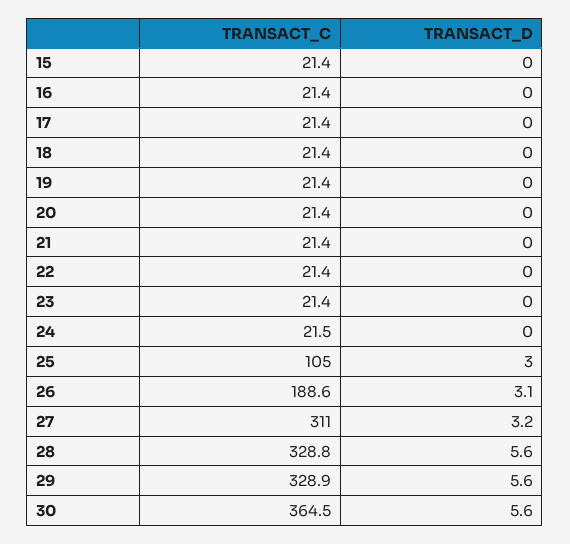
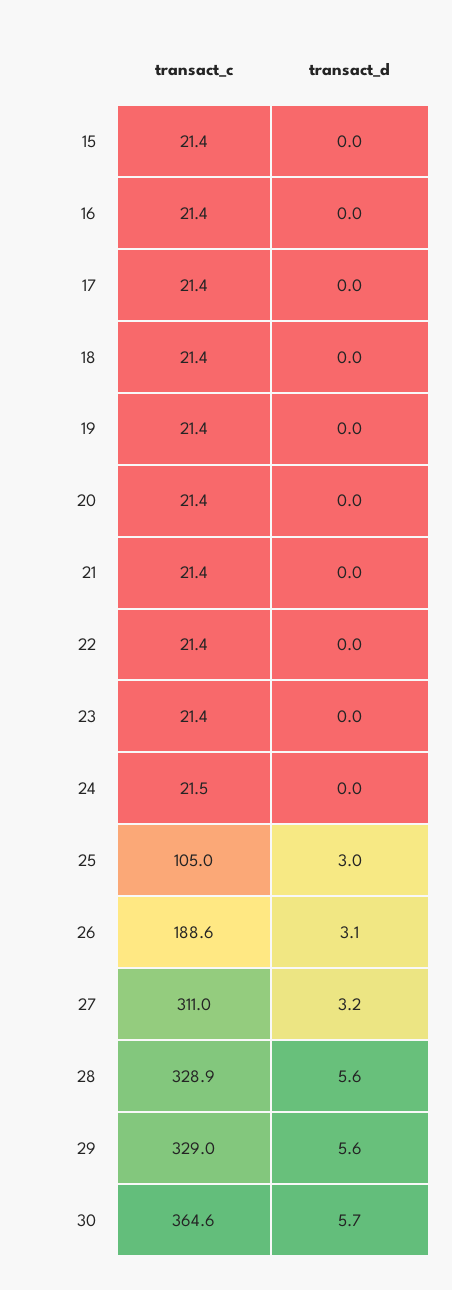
TRANSACT_C, 28: 328.8 -> 328.9
TRANSACT_C, 29: 328.9 -> 329
TRANSACT_C, 30: 364.5 -> 364.6
TRANSACT_D, 30: 5.6 -> 5.7

